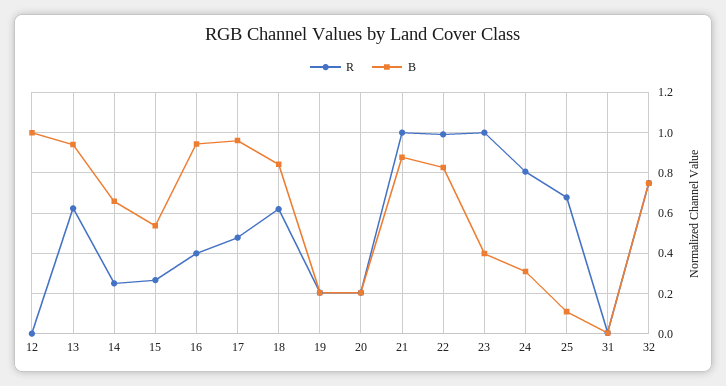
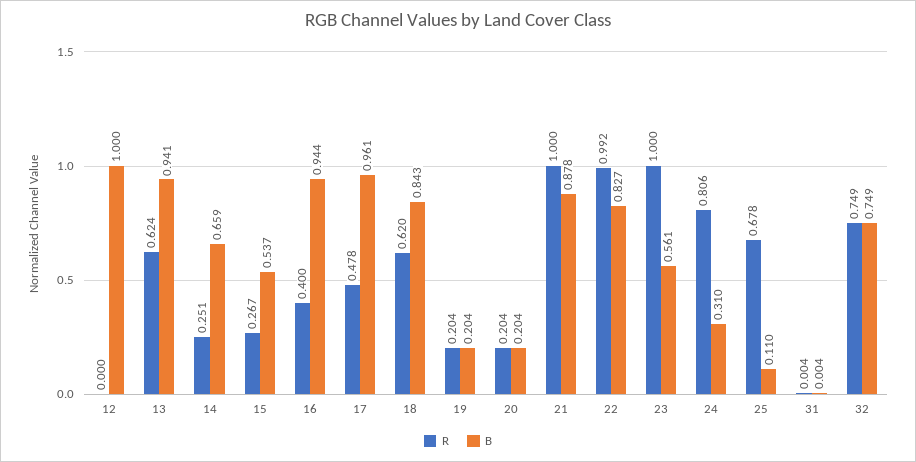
B, 23: 0.4 -> 0.561

